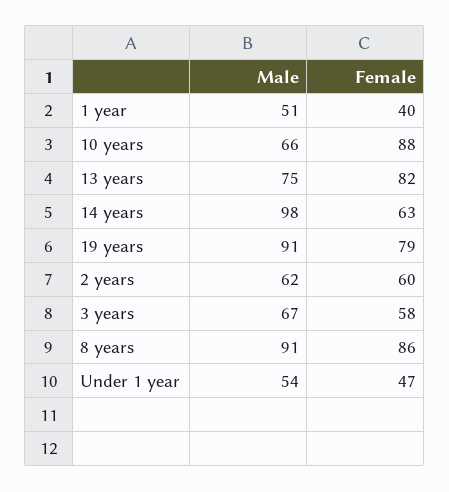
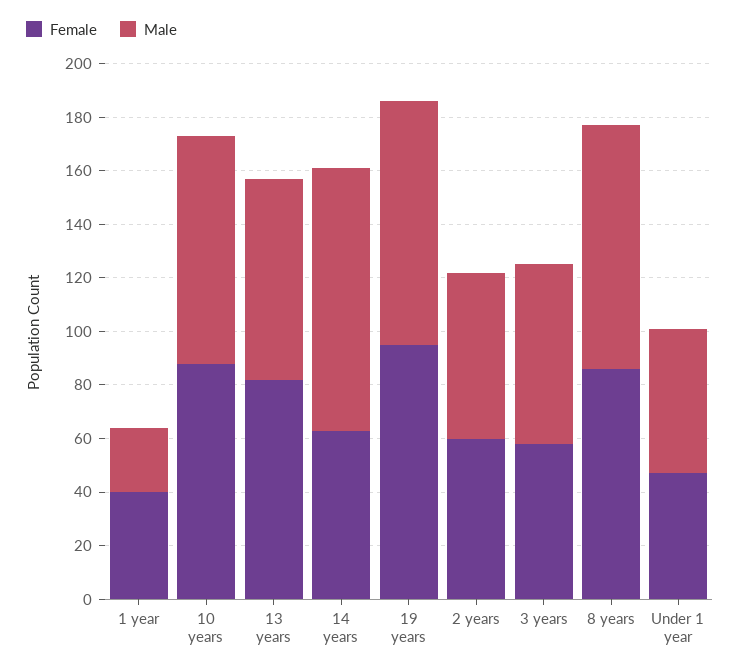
Male, 1 year: 51 -> 25
Male, 10 years: 66 -> 85
Female, 19 years: 79 -> 95

